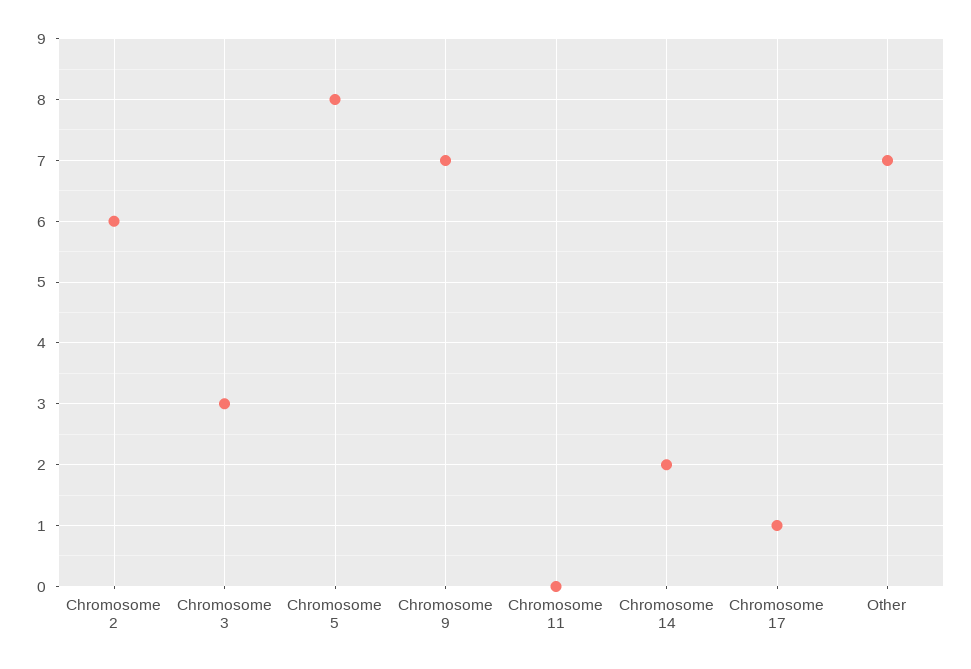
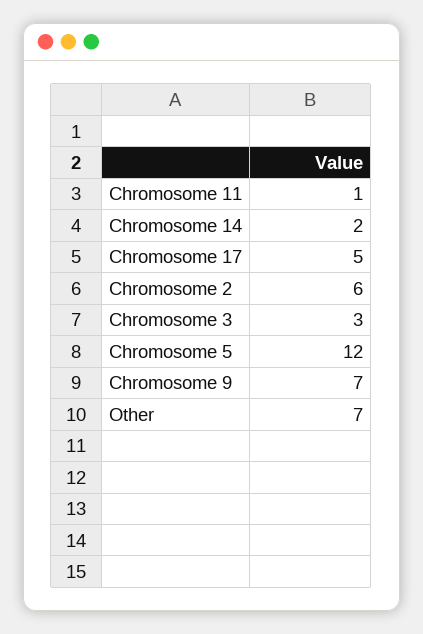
Chromosome 5: 8 -> 12
Chromosome 11: 0 -> 1
Chromosome 17: 1 -> 5

